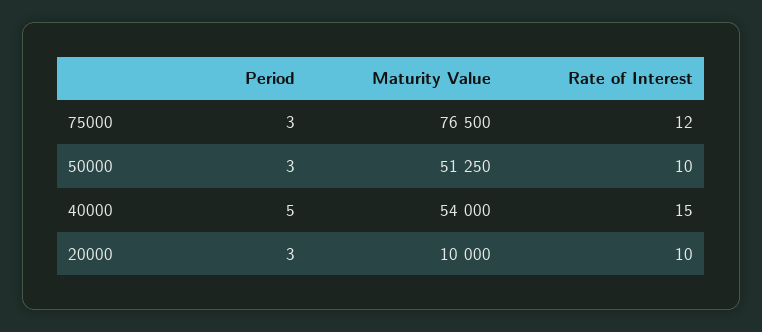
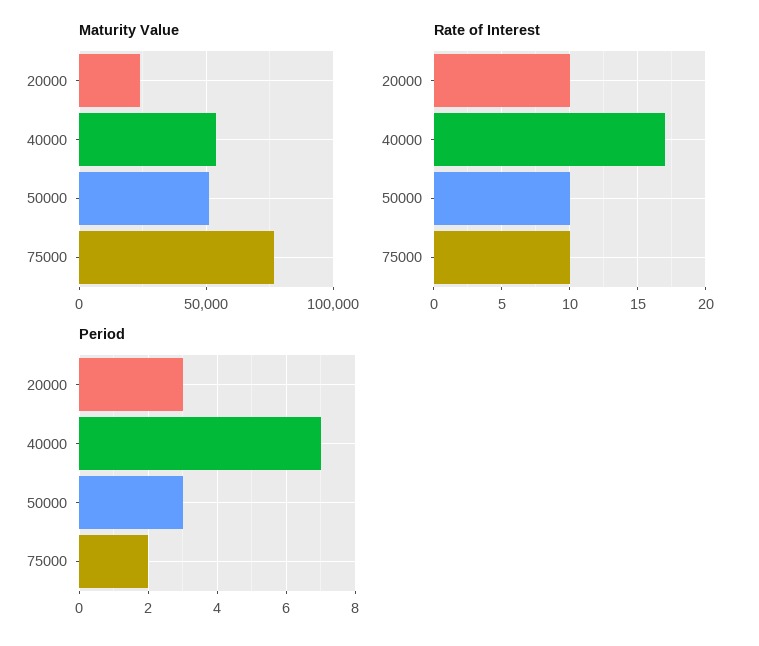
Period, 75000: 3 -> 2
Rate of Interest, 75000: 12 -> 10
Period, 40000: 5 -> 7
Rate of Interest, 40000: 15 -> 17
Maturity Value, 20000: 10000 -> 25000

